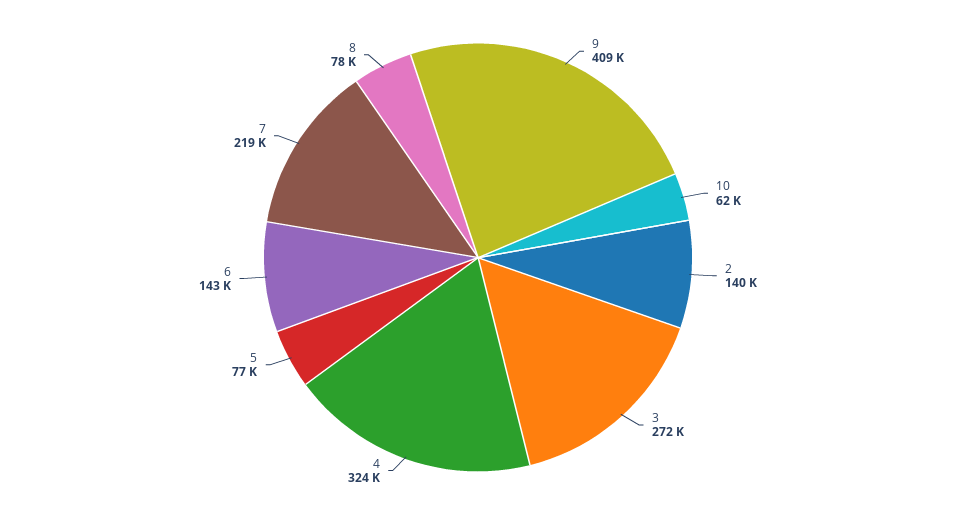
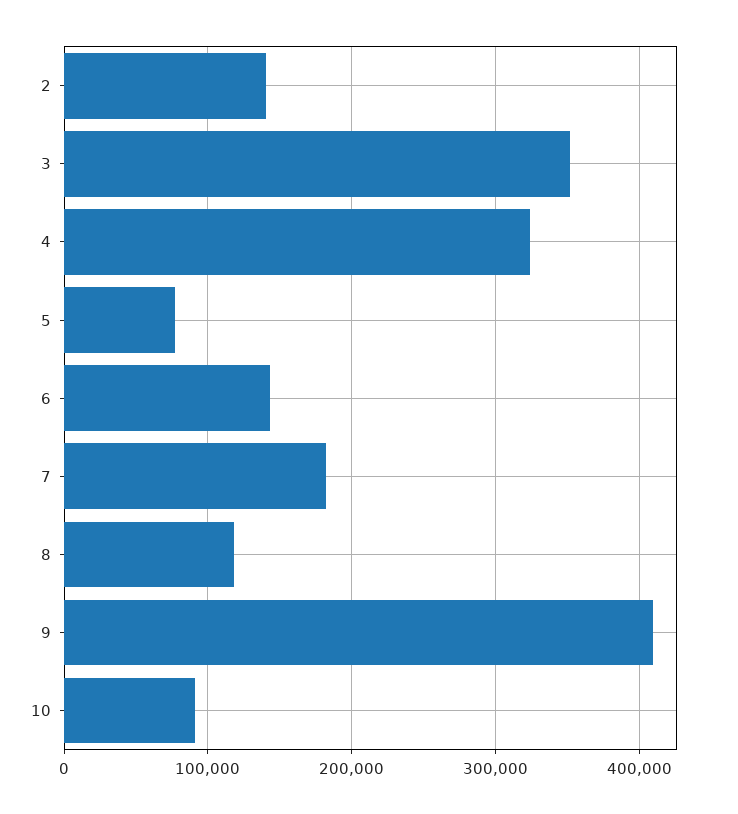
10: 62000 -> 90000
3: 272000 -> 350000
7: 219000 -> 180000
8: 78000 -> 120000

